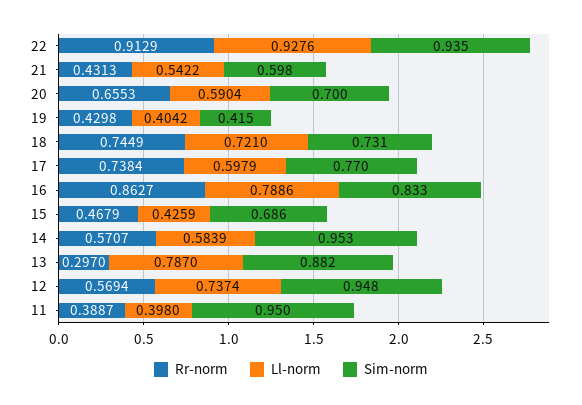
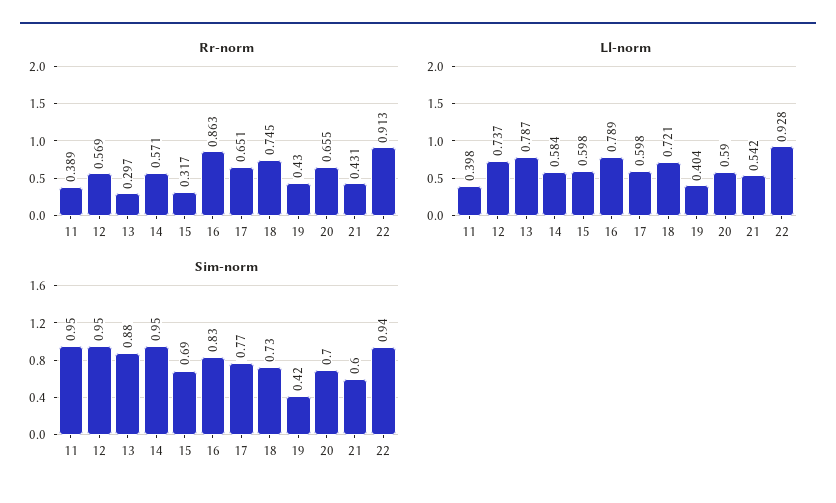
Rr-norm, 17: 0.7384 -> 0.651
Rr-norm, 15: 0.4679 -> 0.317
Ll-norm, 15: 0.4259 -> 0.598

